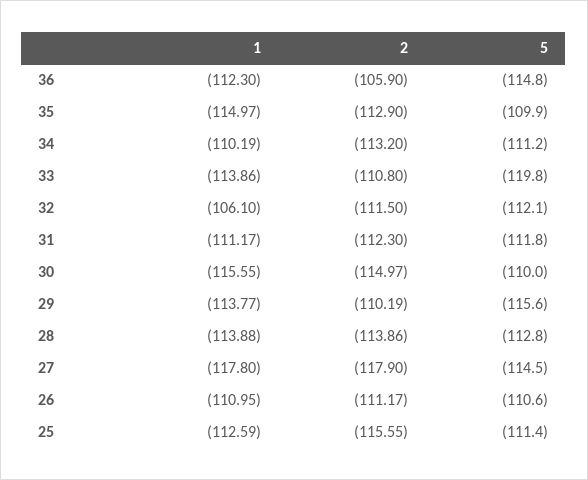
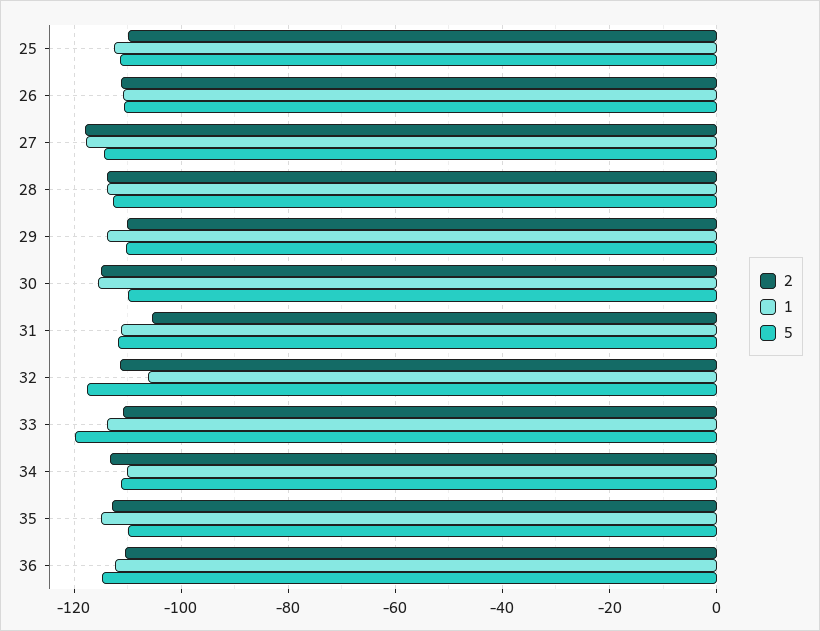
2, 36: -105.9 -> -110
5, 32: -112.1 -> -118
2, 31: -112.3 -> -106
5, 29: -115.6 -> -110
2, 25: -115.55 -> -110

